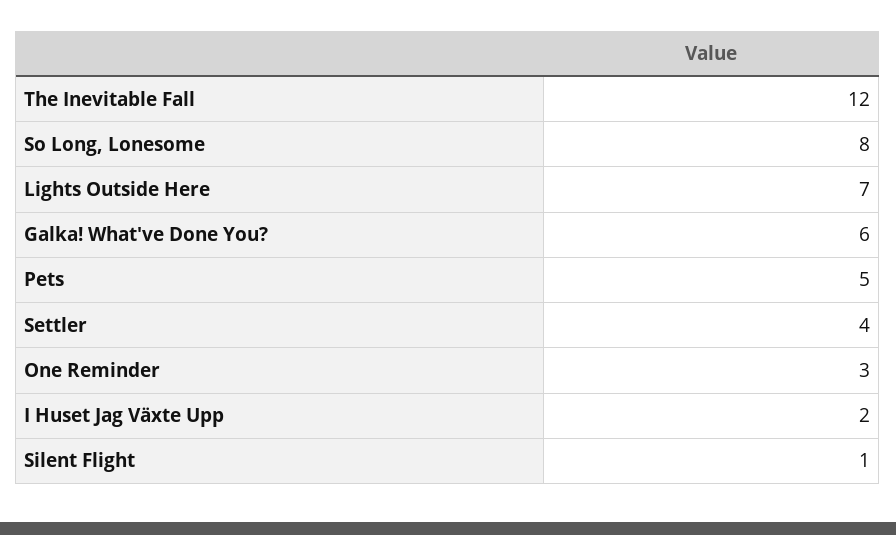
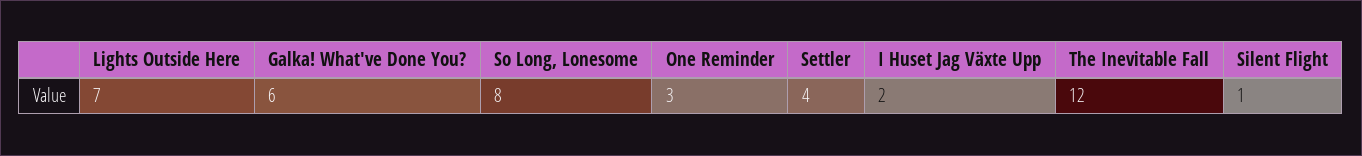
Pets: 5 -> none

